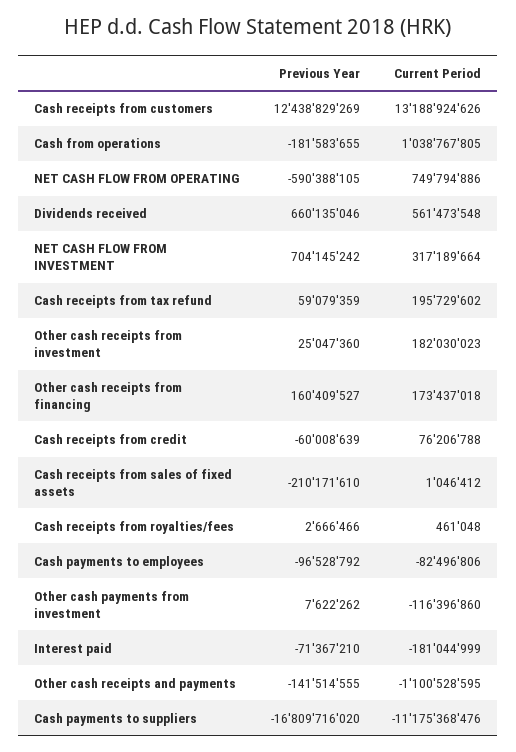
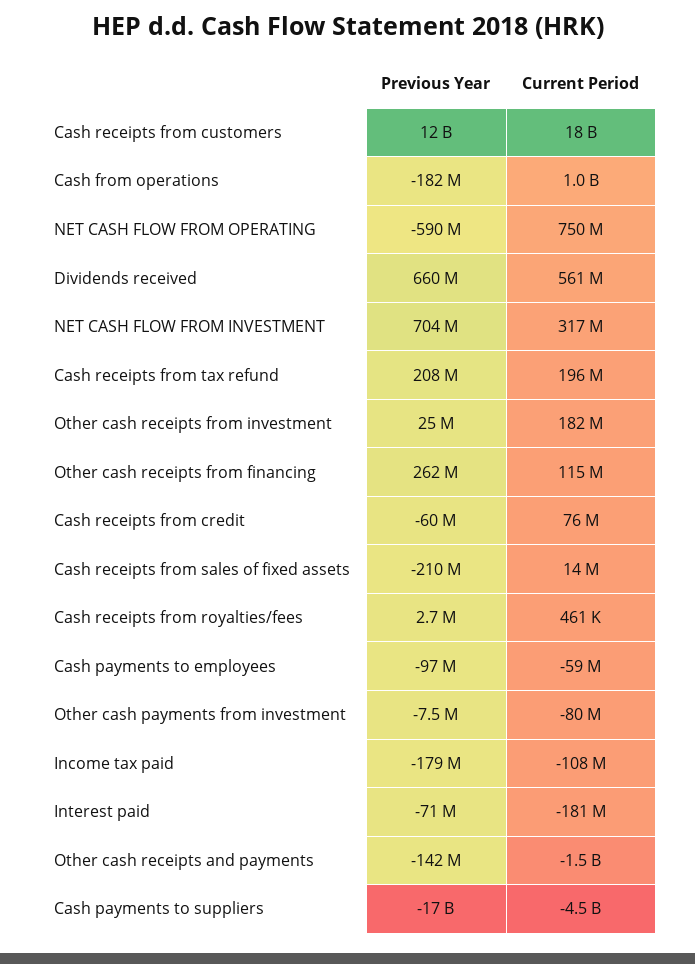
Current Period, Cash receipts from customers: 13188924626 -> 18000000000
Previous Year, Cash receipts from tax refund: 59079359 -> 208000000
Previous Year, Other cash receipts from financing: 160409527 -> 262000000
Current Period, Other cash receipts from financing: 173437018 -> 115000000
Current Period, Cash receipts from sales of fixed assets: 1046412 -> 14000000
Current Period, Cash payments to employees: -82496806 -> -59000000
Previous Year, Other cash payments from investment: 7622262 -> -7500000
Current Period, Other cash payments from investment: -116396860 -> -80000000
Current Period, Other cash receipts and payments: -1100528595 -> -1500000000
Current Period, Cash payments to suppliers: -11175368476 -> -4500000000
Previous Year, Income tax paid: none -> -179000000
Current Period, Income tax paid: none -> -108000000

